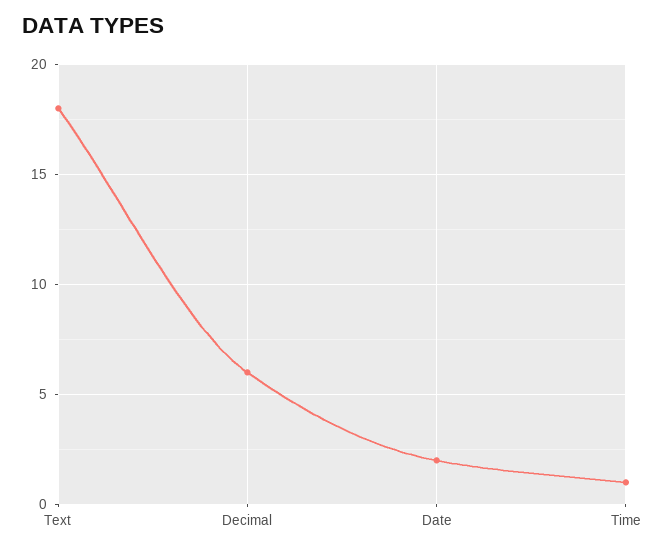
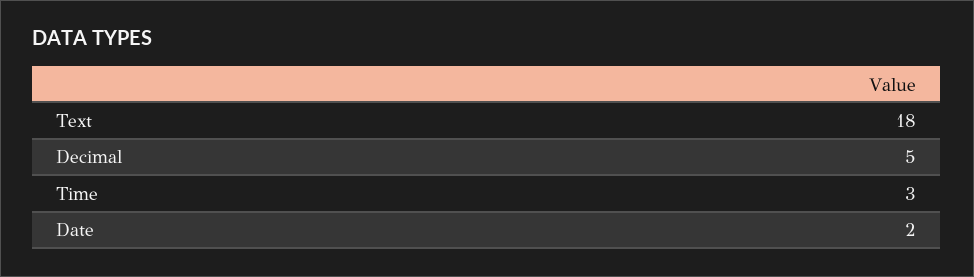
Decimal: 6 -> 5
Time: 1 -> 3

